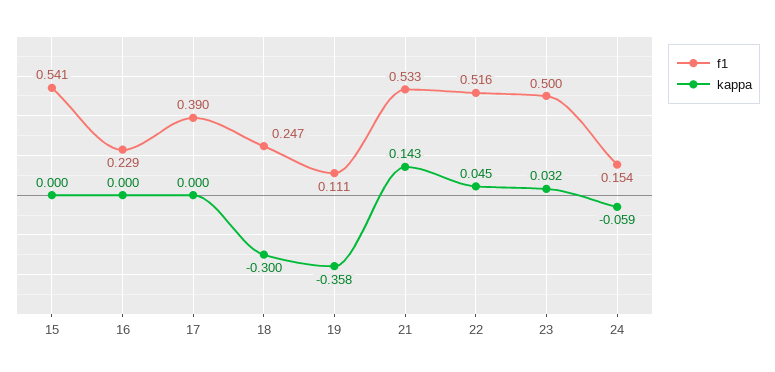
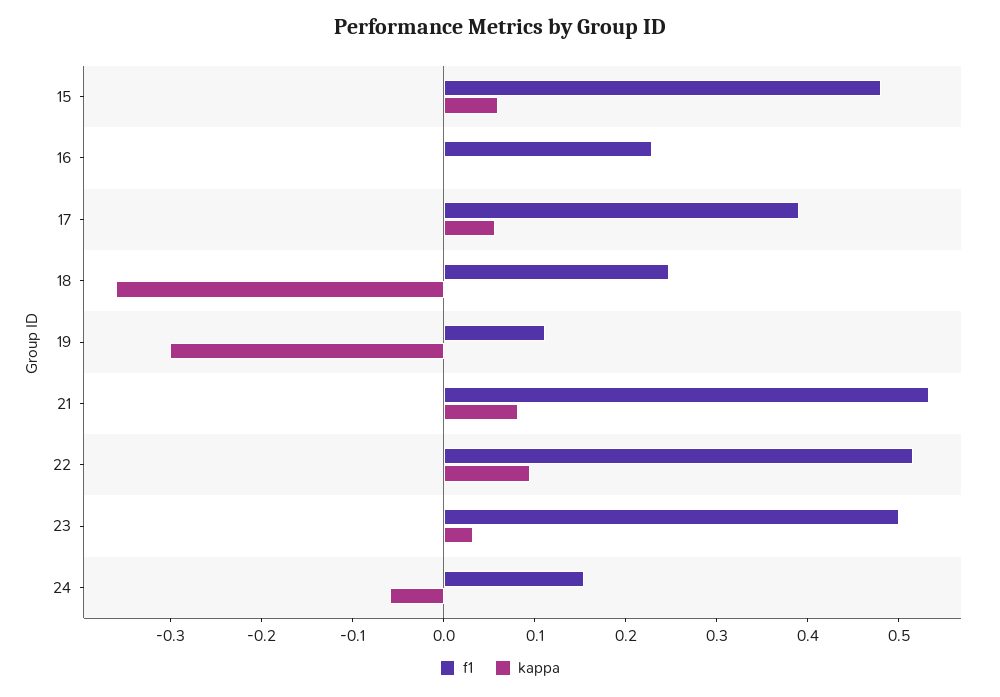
f1, 15: 0.541 -> 0.48
kappa, 15: 0 -> 0.06
kappa, 17: 0 -> 0.06
kappa, 18: -0.3 -> -0.36
kappa, 19: -0.358 -> -0.3
kappa, 21: 0.143 -> 0.08
kappa, 22: 0.045 -> 0.1

